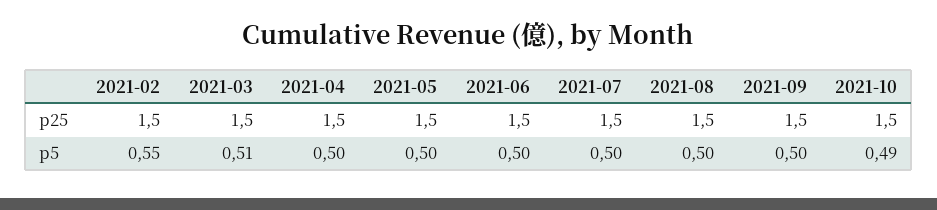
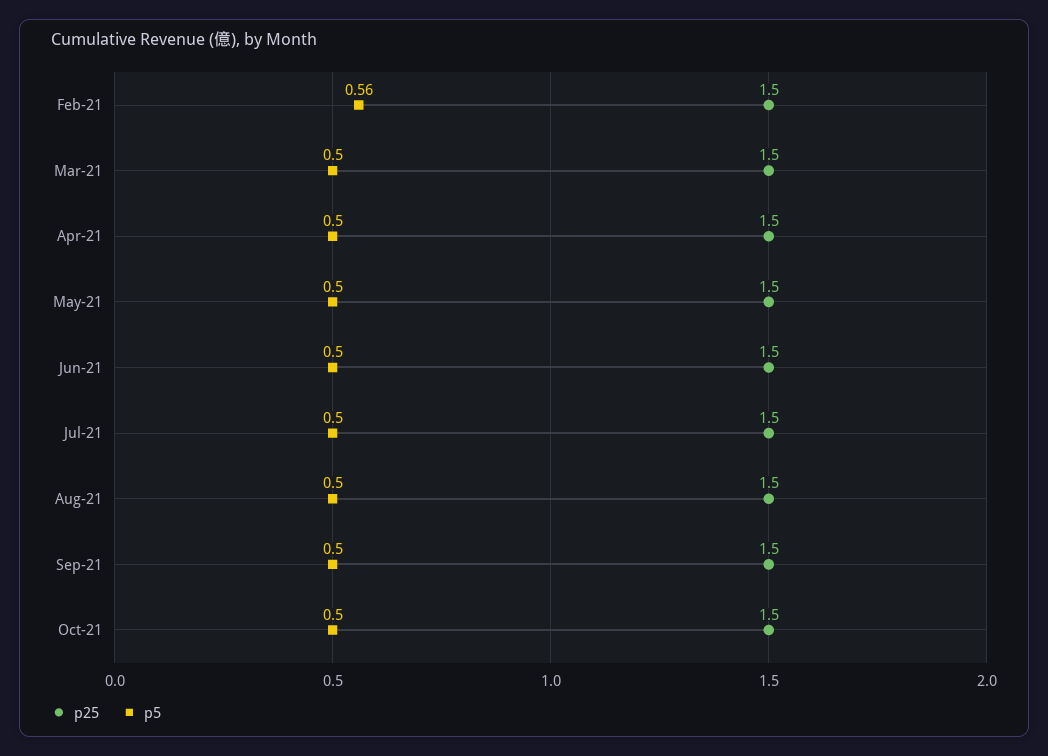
p5, 2021-02: 0.55 -> 0.56
p5, 2021-03: 0.51 -> 0.5
p5, 2021-10: 0.49 -> 0.5

